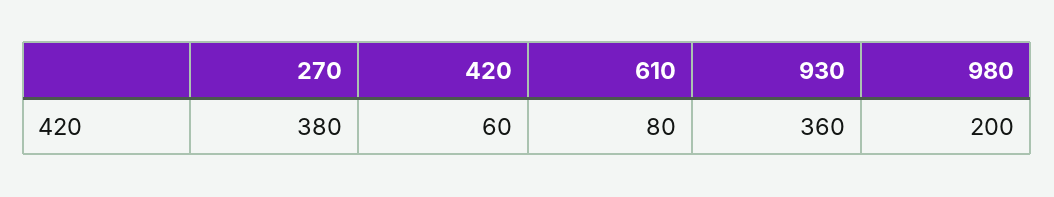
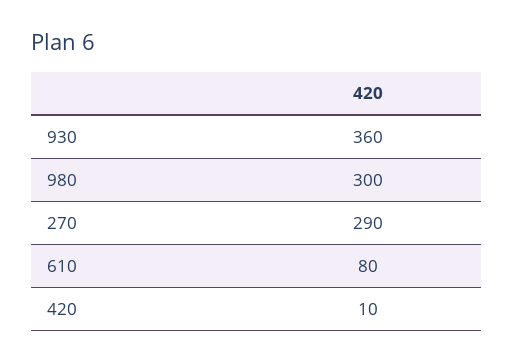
270: 380 -> 290
420: 60 -> 10
980: 200 -> 300

